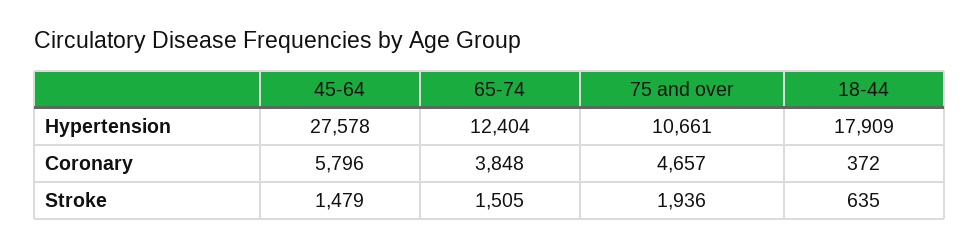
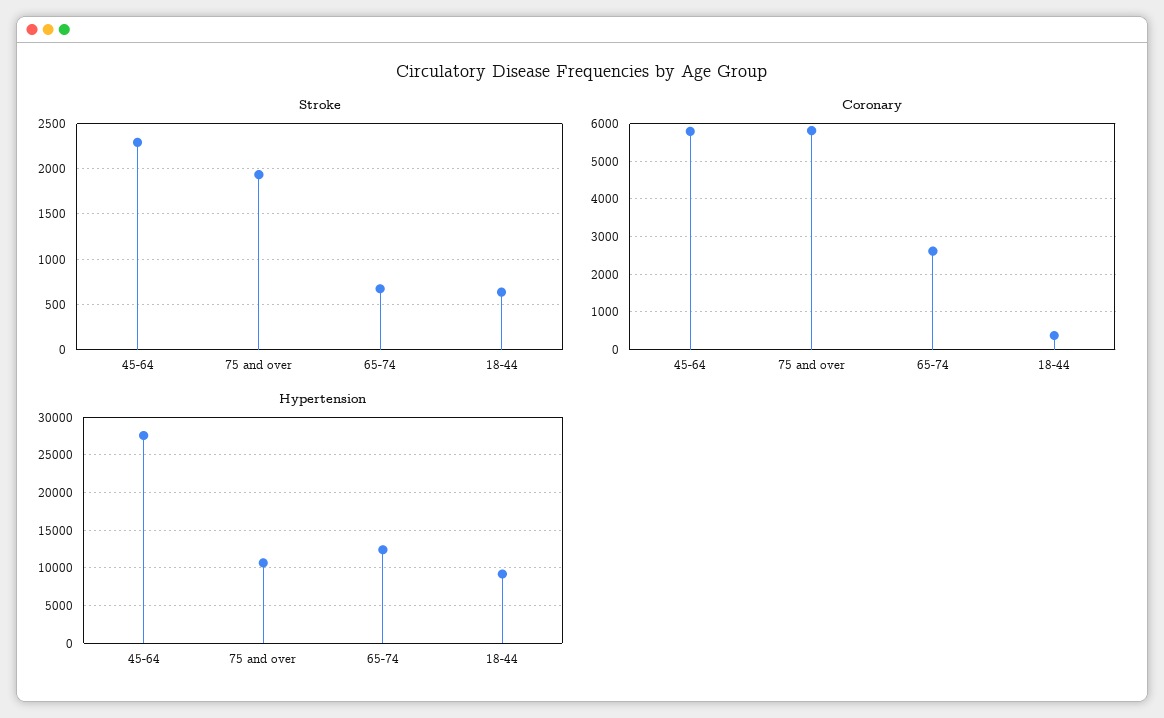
Hypertension, 18-44: 17909 -> 9000
Coronary, 65-74: 3848 -> 2600
Coronary, 75 and over: 4657 -> 5800
Stroke, 45-64: 1479 -> 2300
Stroke, 65-74: 1505 -> 700

